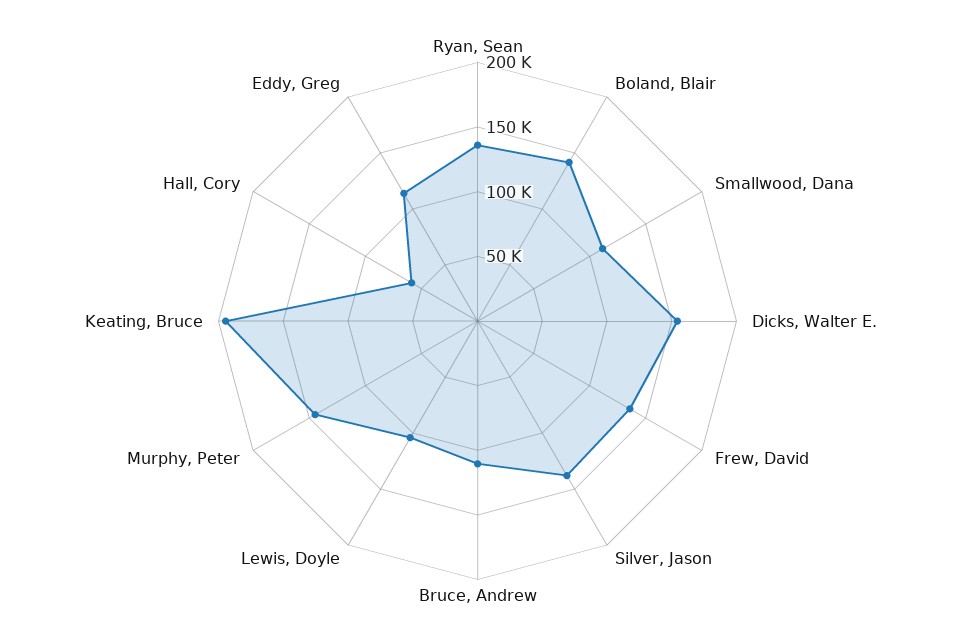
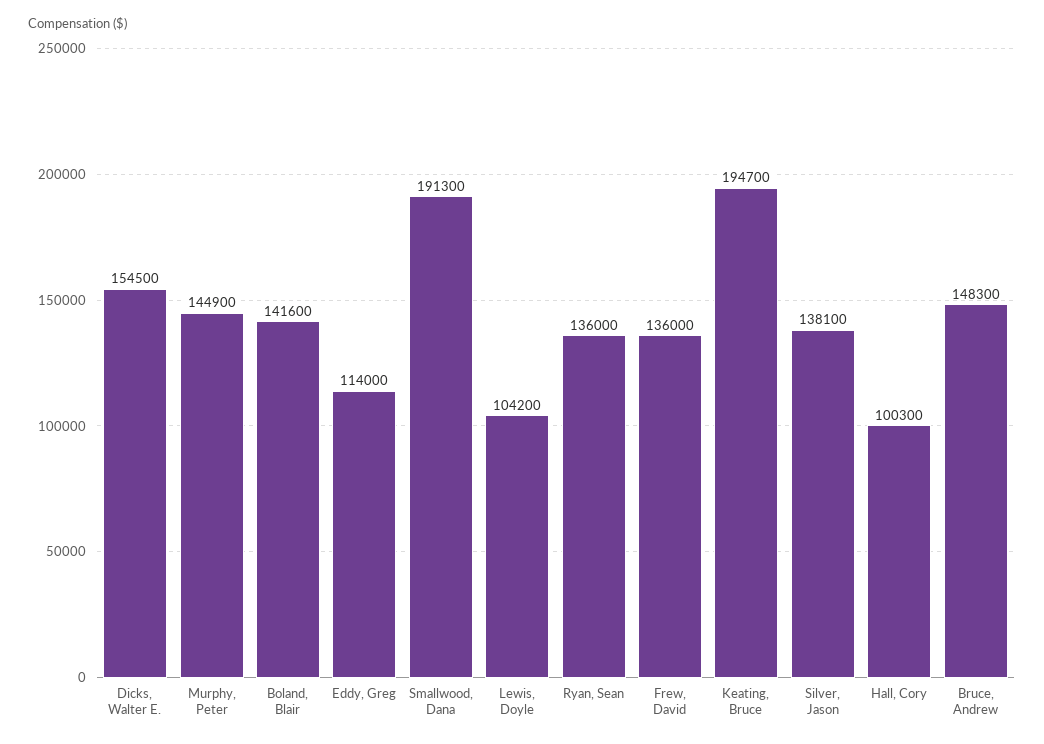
Smallwood, Dana: 110000 -> 191300
Bruce, Andrew: 110000 -> 148300
Hall, Cory: 60000 -> 100300

